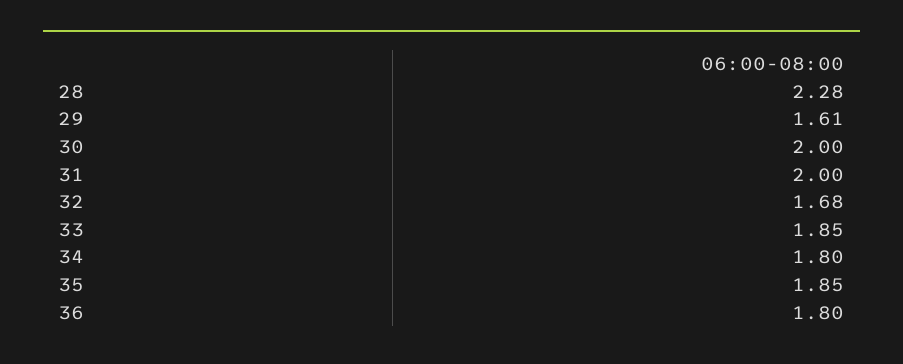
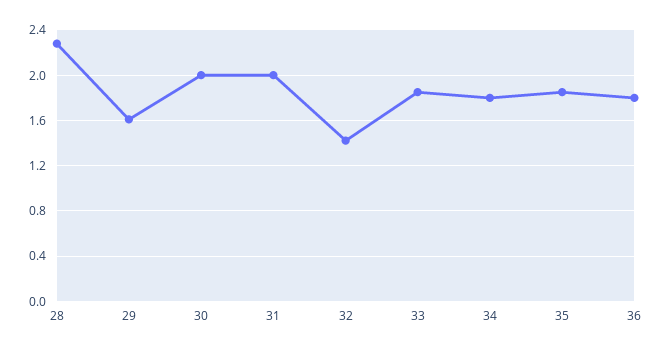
32: 1.68 -> 1.4

